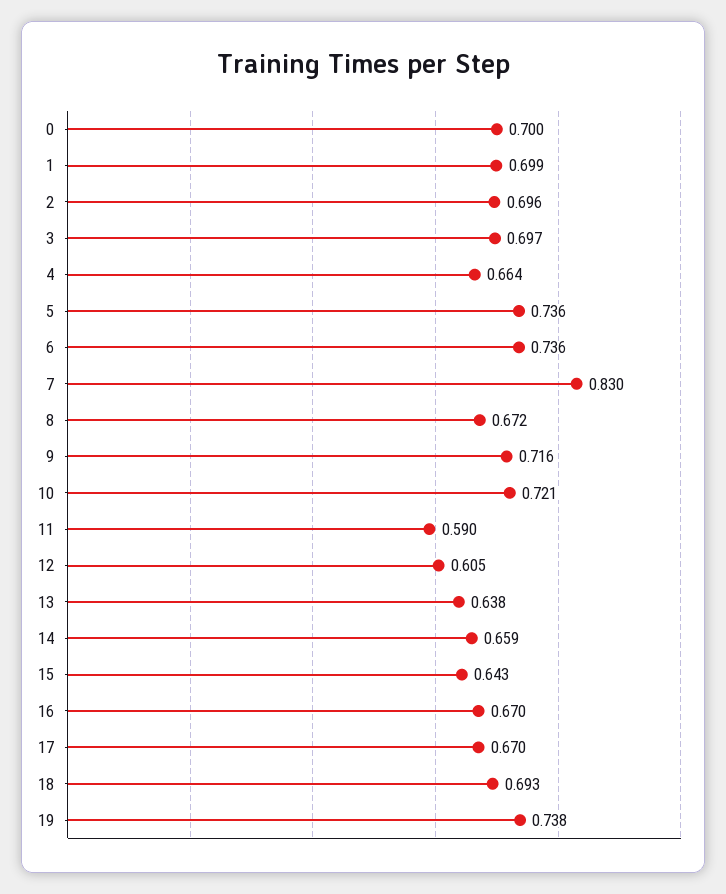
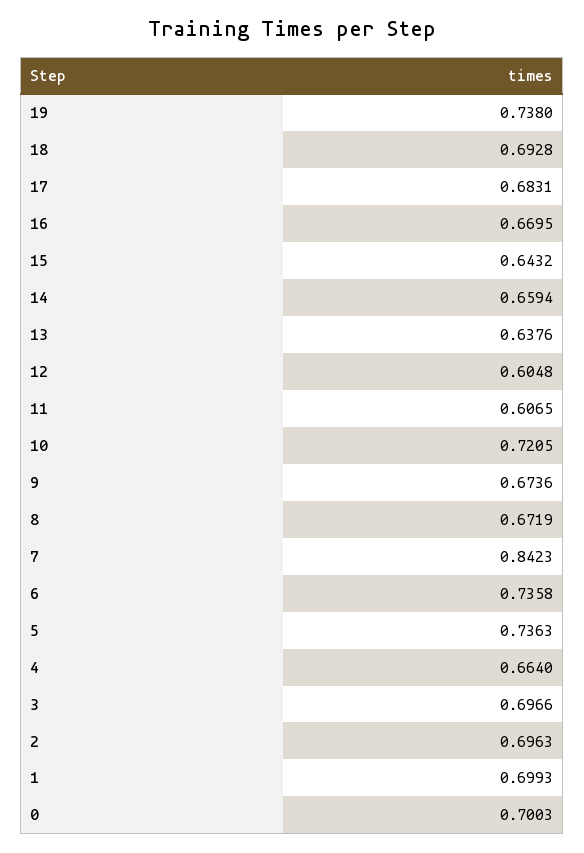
7: 0.83 -> 0.8423
9: 0.716 -> 0.6736
11: 0.59 -> 0.6065
17: 0.67 -> 0.6831

